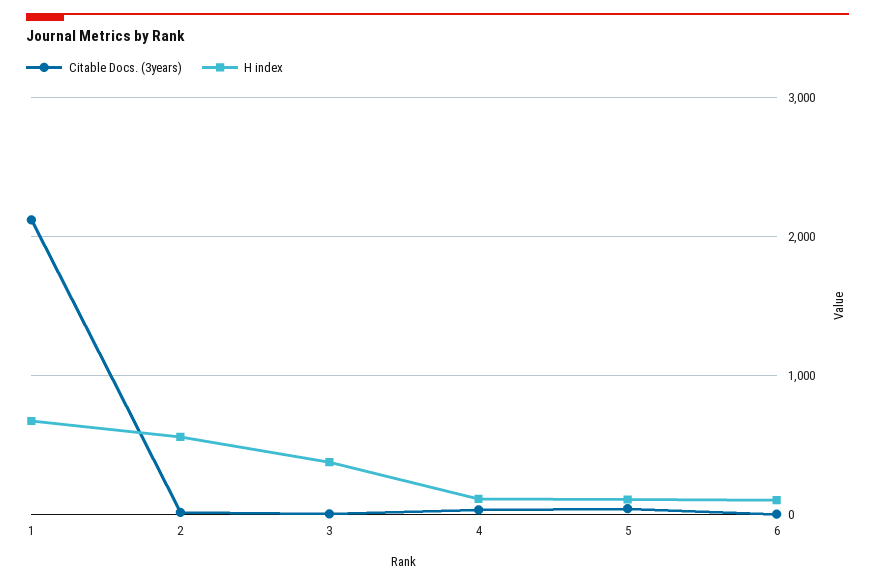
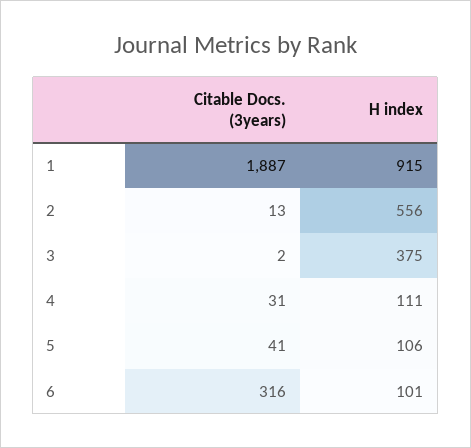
Citable Docs. (3years), 1: 2100 -> 1887
H index, 1: 700 -> 915
Citable Docs. (3years), 6: 0 -> 316

